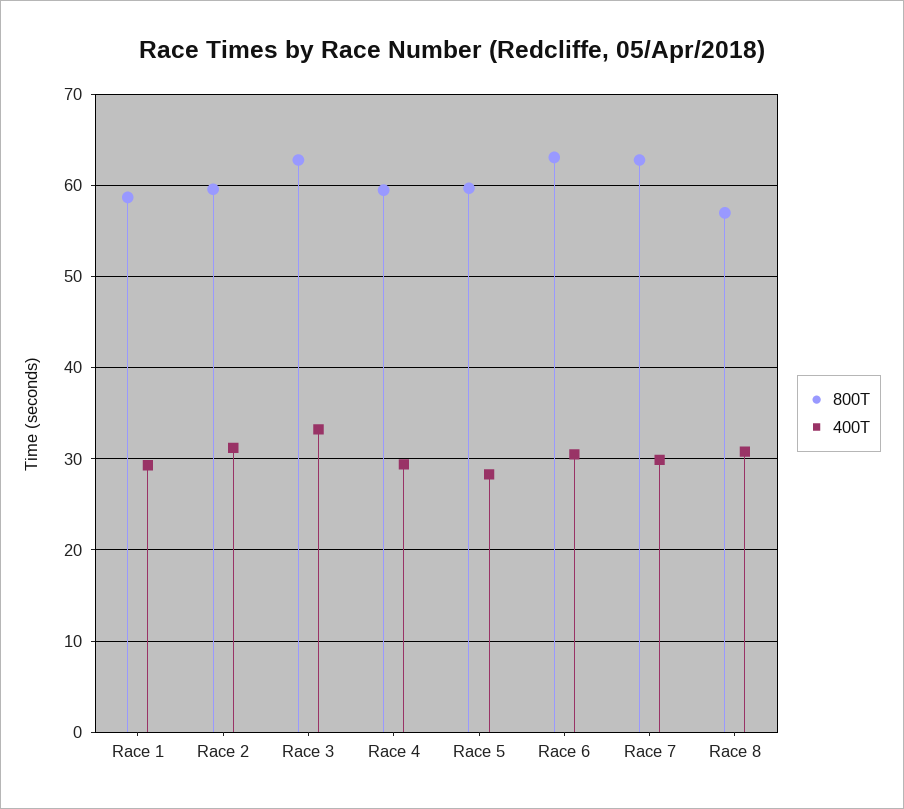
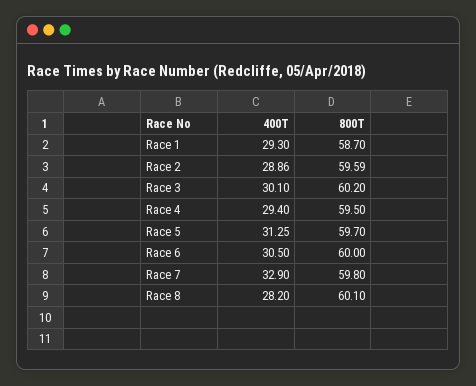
400T, Race 2: 31 -> 28.86
800T, Race 3: 63 -> 60.2
400T, Race 3: 33 -> 30.1
400T, Race 5: 28 -> 31.25
800T, Race 6: 63 -> 60
800T, Race 7: 63 -> 59.8
400T, Race 7: 30 -> 32.9
800T, Race 8: 57 -> 60.1
400T, Race 8: 31 -> 28.2

